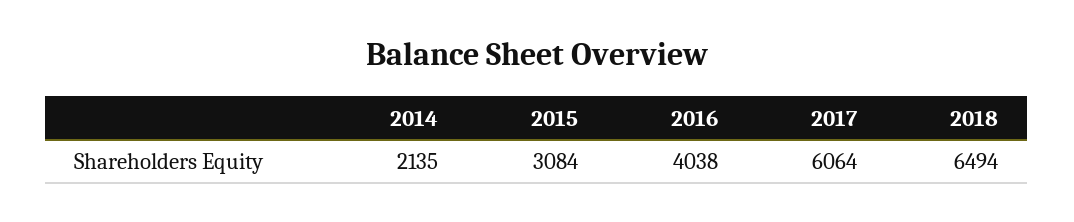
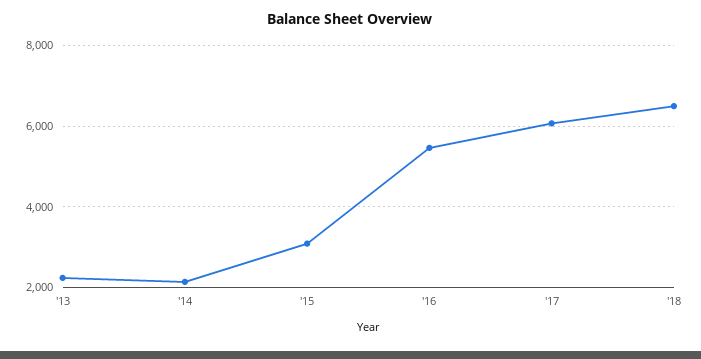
2016: 4038 -> 5400
'13: none -> 2200

